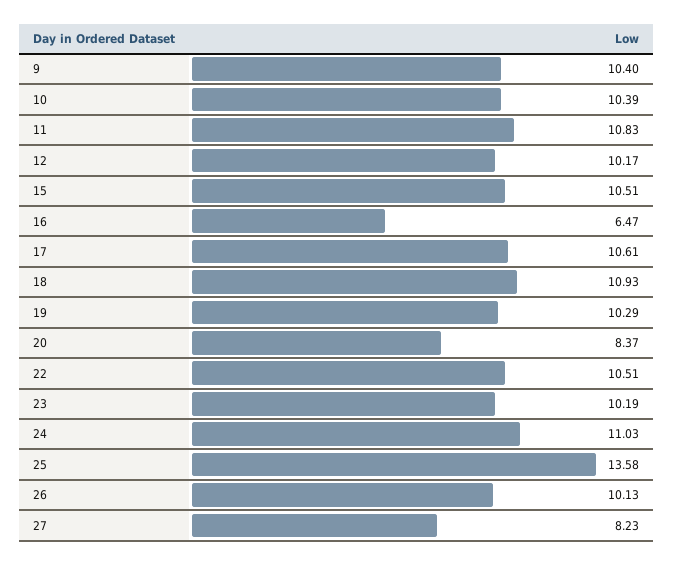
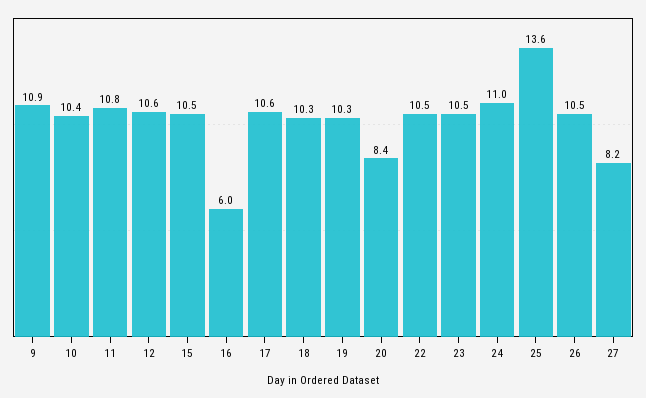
9: 10.4 -> 10.9
12: 10.17 -> 10.6
16: 6.47 -> 6
18: 10.93 -> 10.3
23: 10.19 -> 10.5
26: 10.13 -> 10.5

